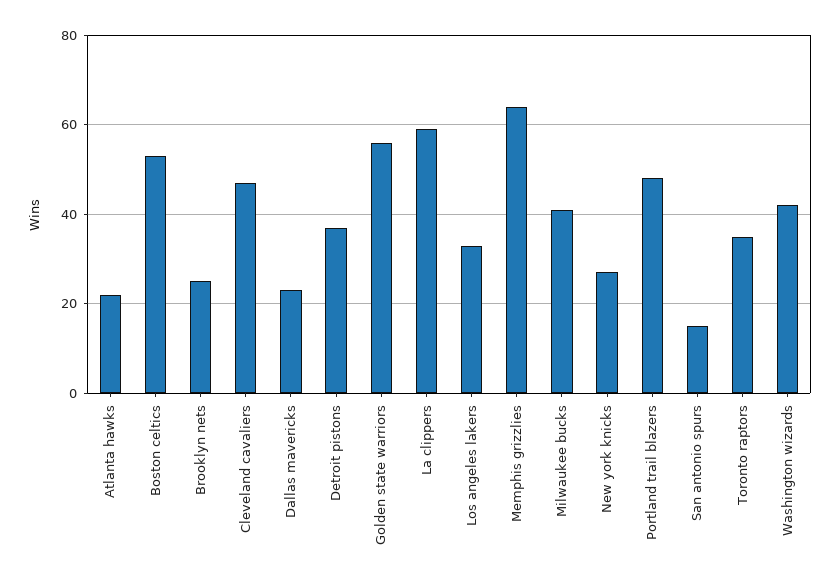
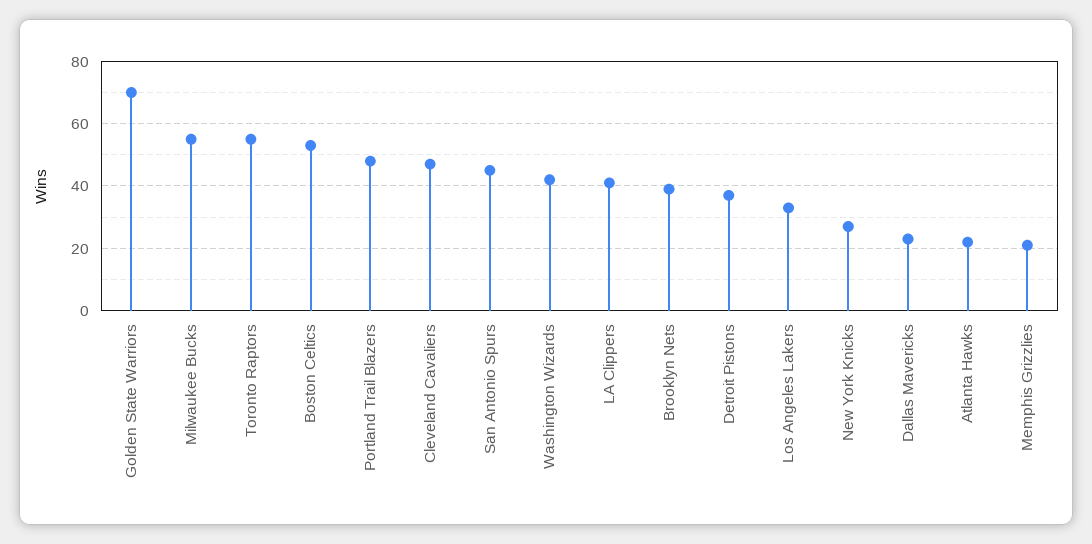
Brooklyn nets: 25 -> 40
Golden state warriors: 55 -> 70
La clippers: 60 -> 40
Memphis grizzlies: 65 -> 20
Milwaukee bucks: 40 -> 55
San antonio spurs: 15 -> 45
Toronto raptors: 35 -> 55

